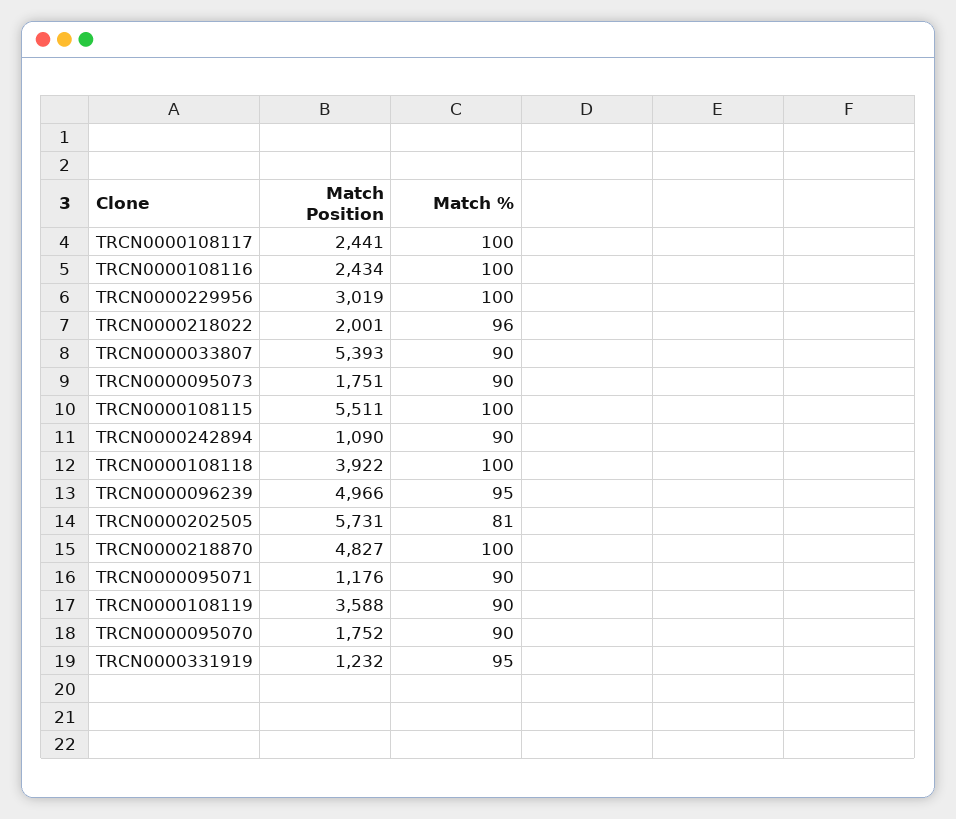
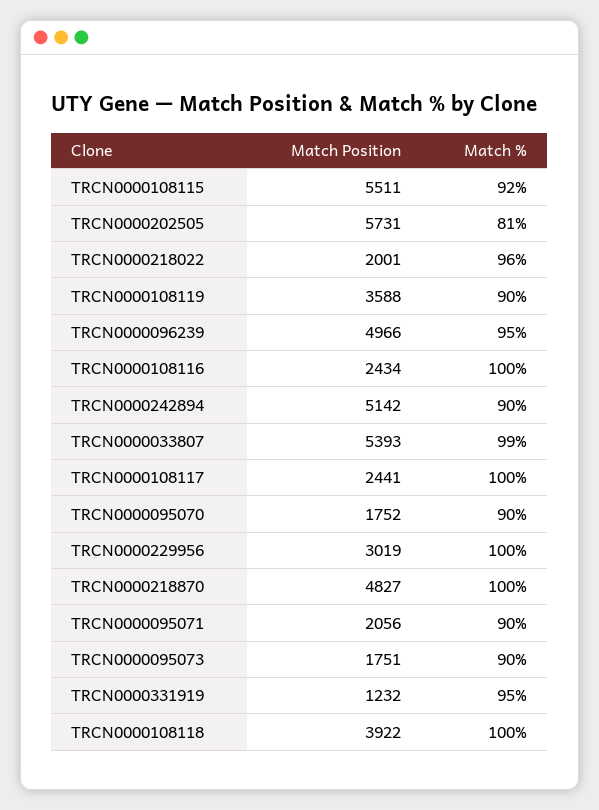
Match %, TRCN0000033807: 90 -> 99
Match %, TRCN0000108115: 100 -> 92
Match Position, TRCN0000242894: 1090 -> 5142
Match Position, TRCN0000095071: 1176 -> 2056

